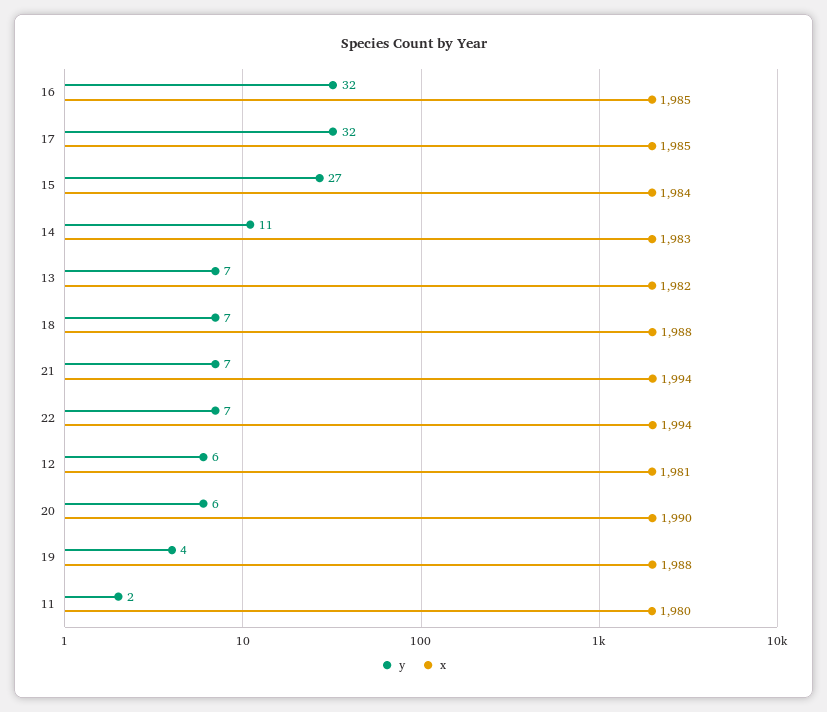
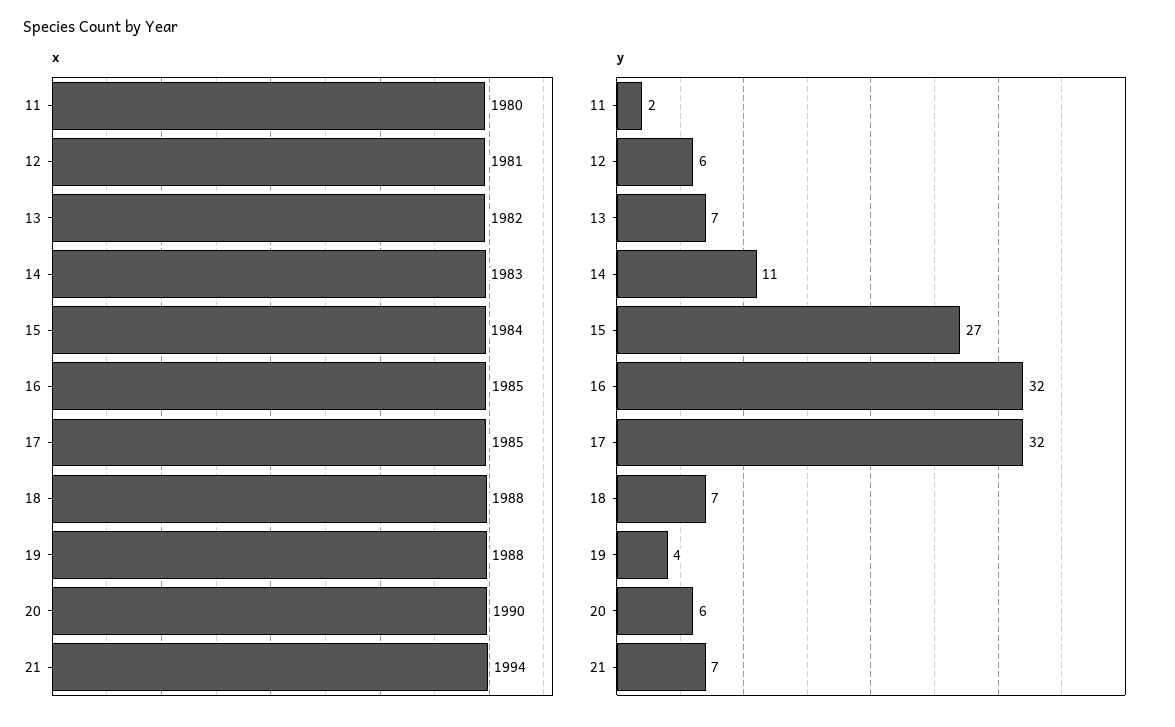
y, 22: 7 -> none
x, 22: 1994 -> none

